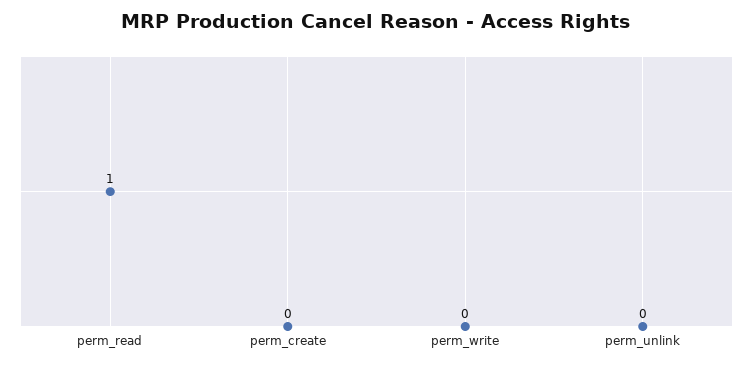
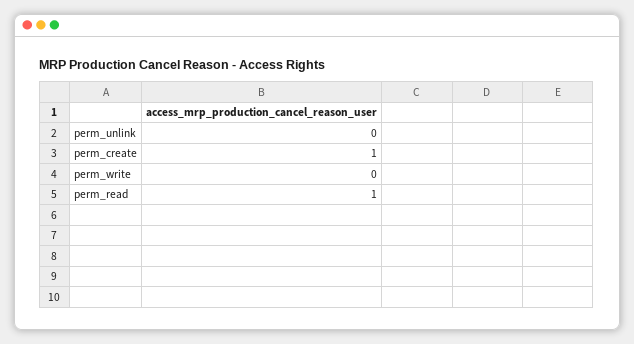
perm_create: 0 -> 1

